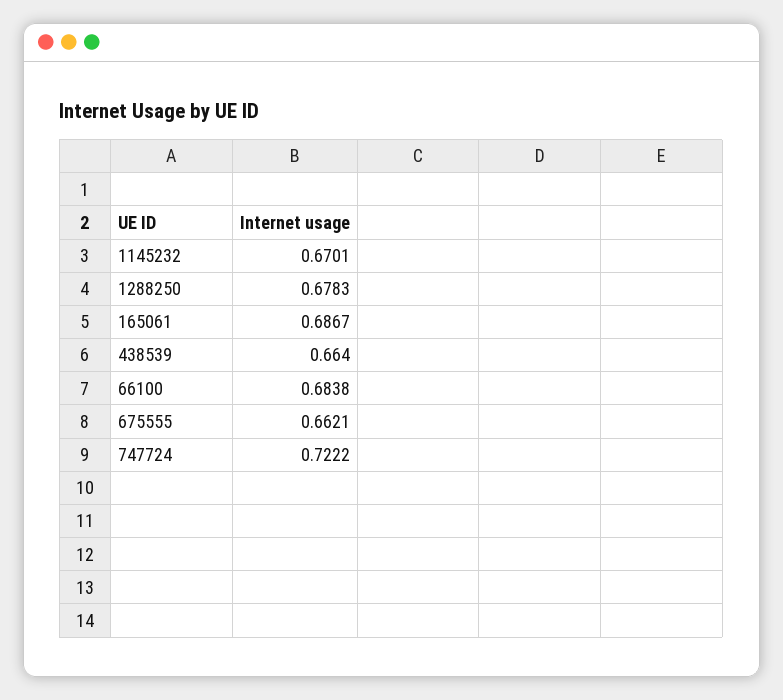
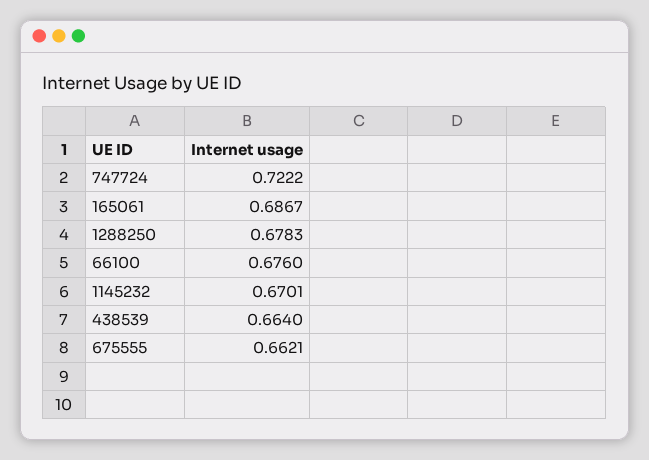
66100: 0.6838 -> 0.676

